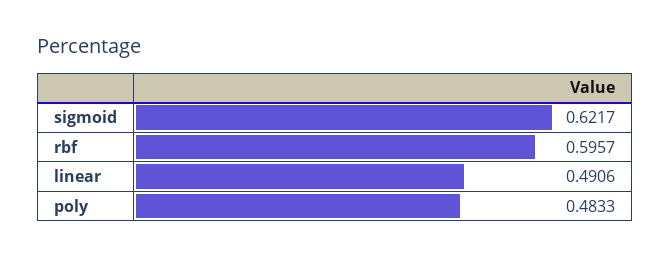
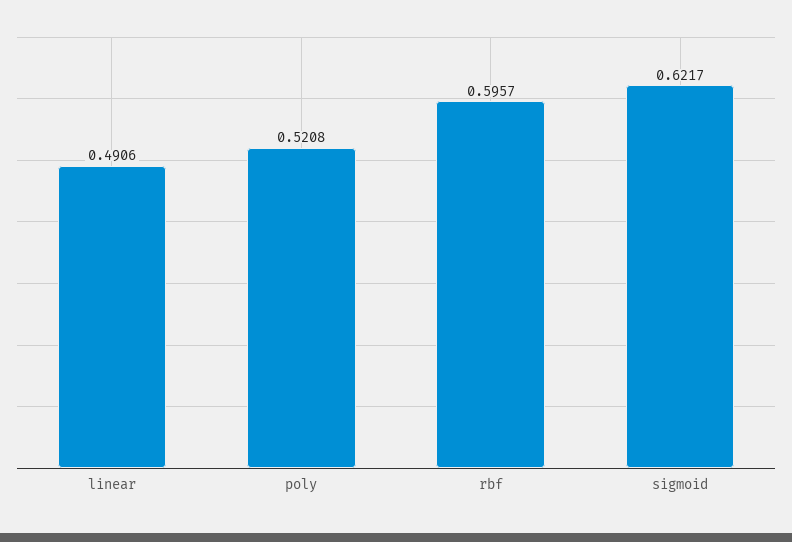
poly: 0.4833 -> 0.5208

